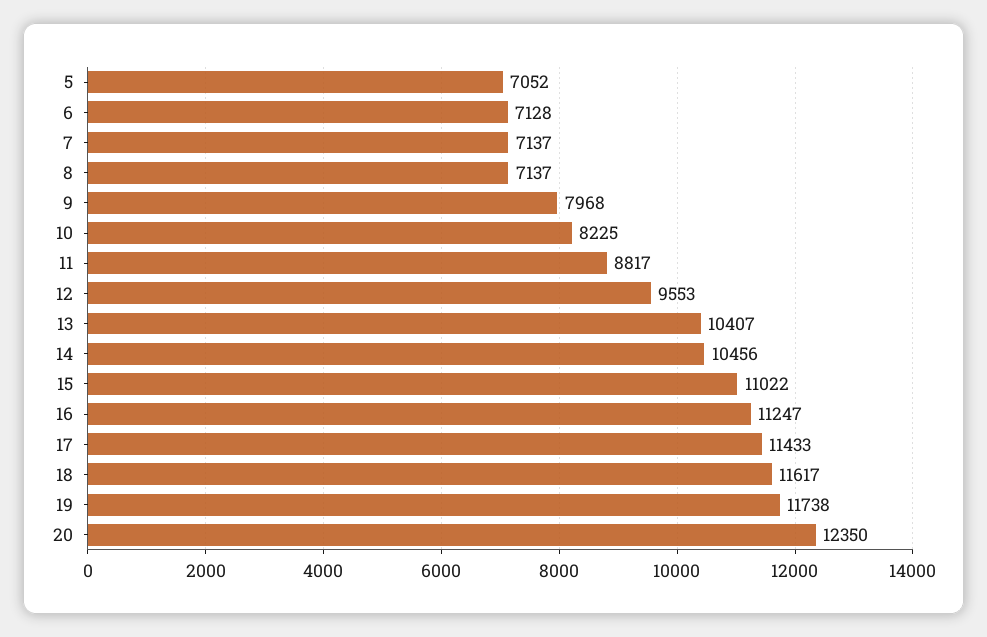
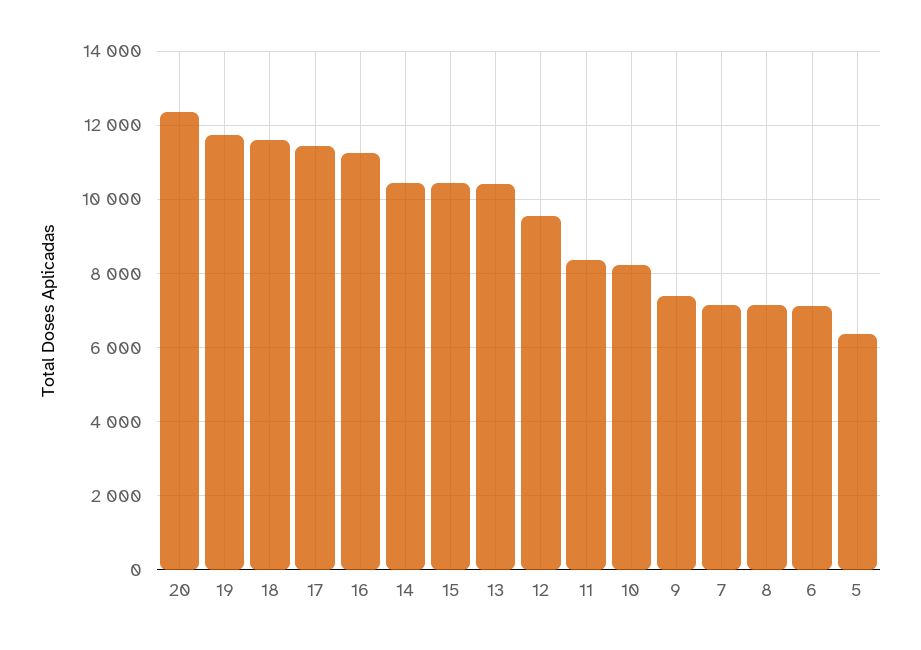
5: 7052 -> 6400
9: 7968 -> 7400
11: 8817 -> 8400
15: 11022 -> 10400

